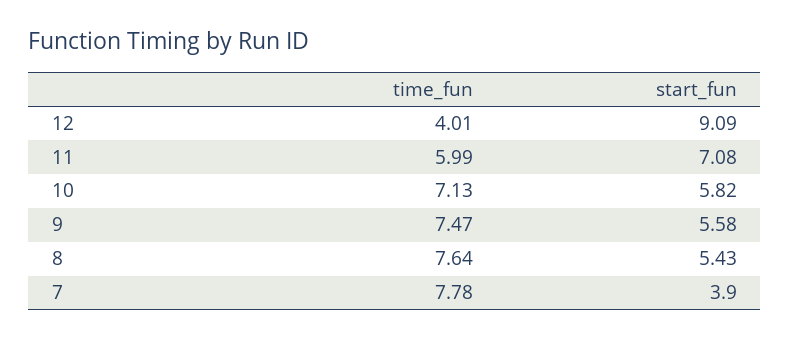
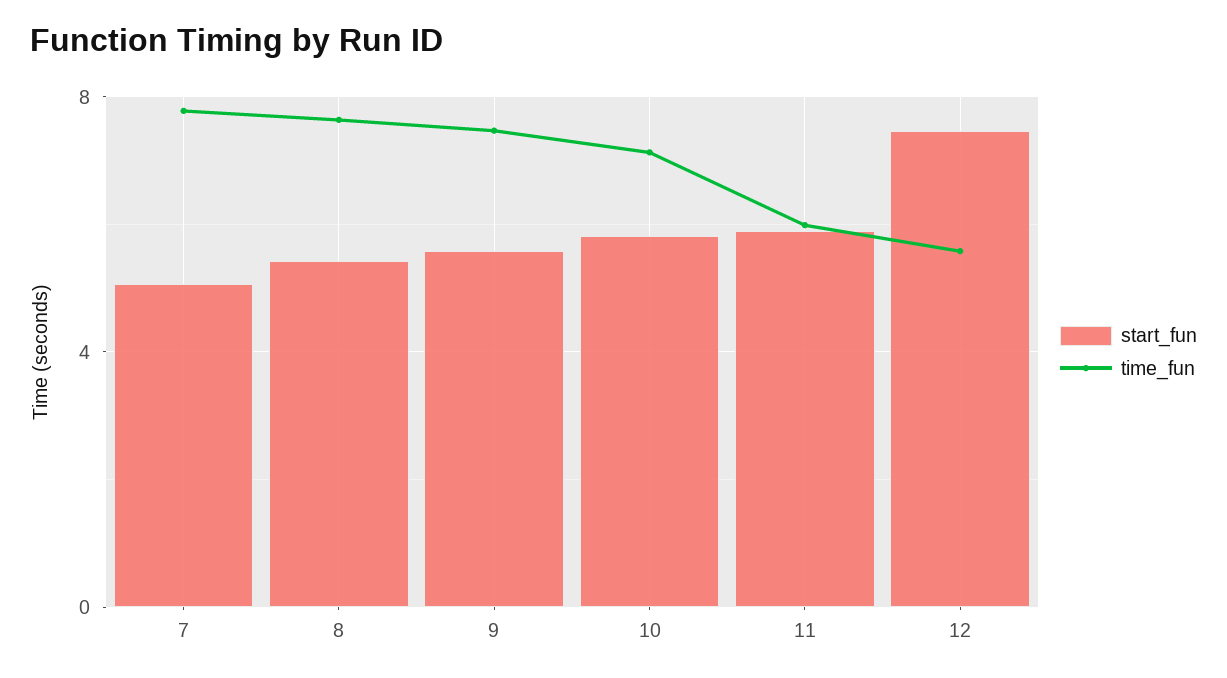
time_fun, 12: 4.01 -> 5.5
start_fun, 12: 9.09 -> 7.5
start_fun, 11: 7.08 -> 6
start_fun, 7: 3.9 -> 5

